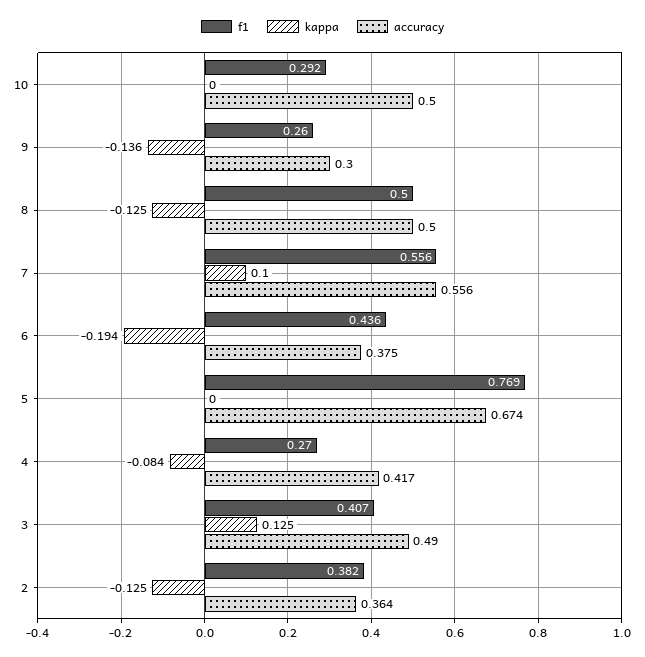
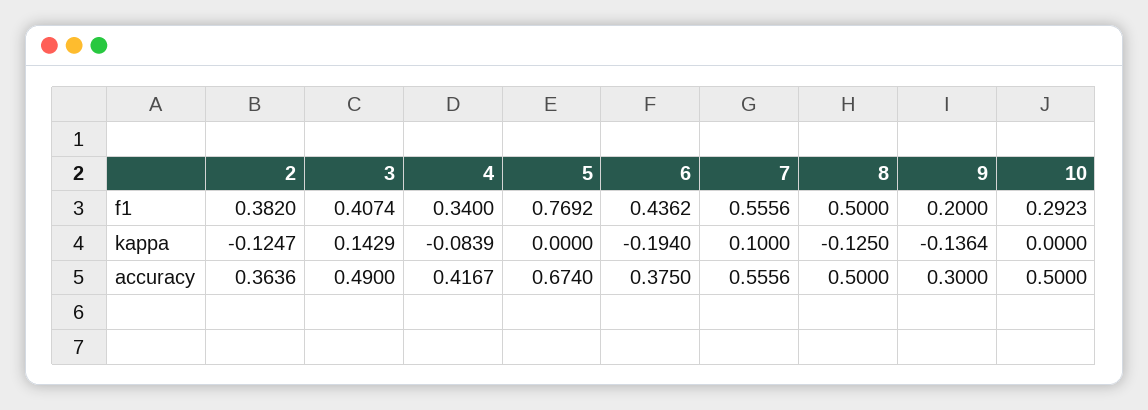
f1, 9: 0.26 -> 0.2
f1, 4: 0.27 -> 0.34
kappa, 3: 0.125 -> 0.1429

